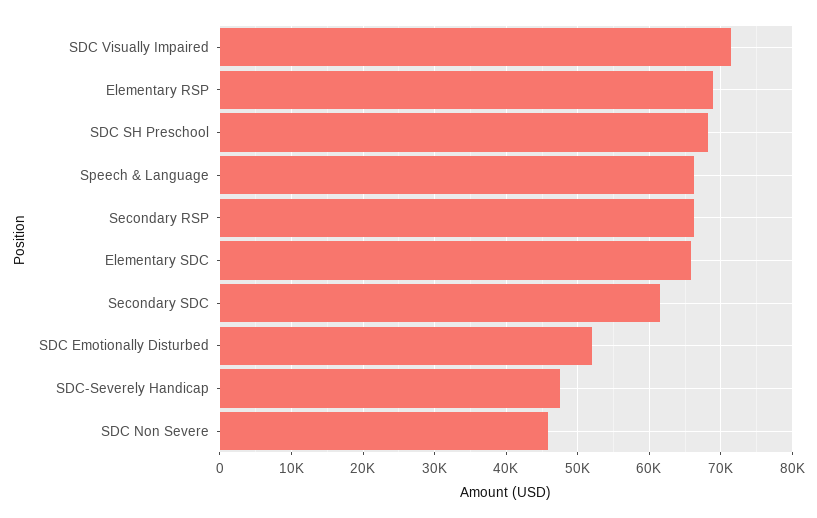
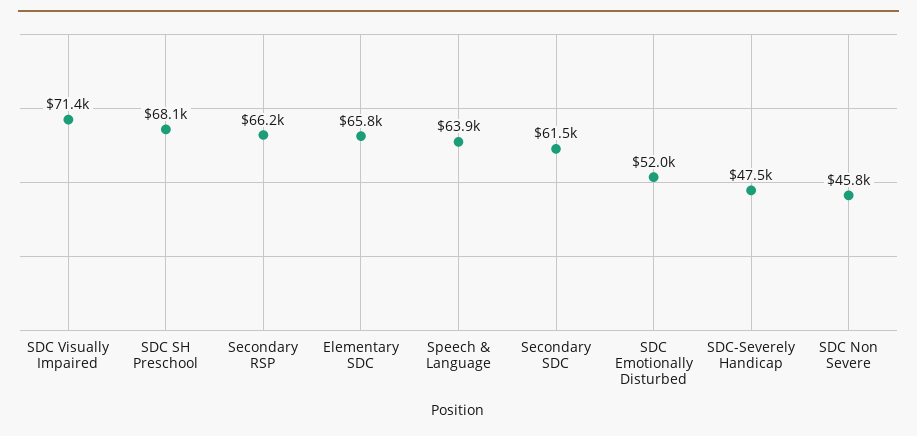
Elementary RSP: 69000 -> none
Speech & Language: 66000 -> 63900

